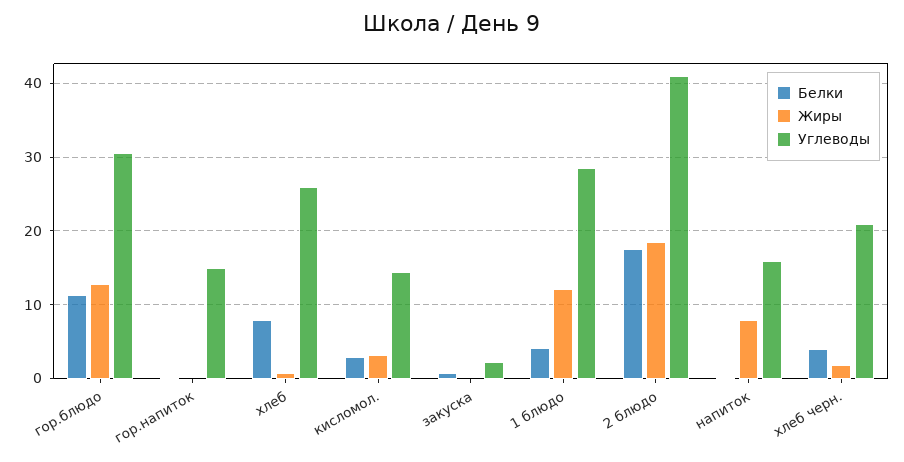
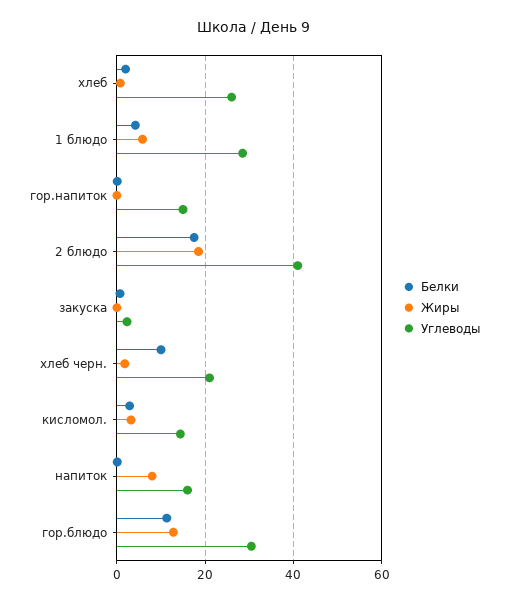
Белки, хлеб: 8 -> 2
Жиры, 1 блюдо: 12 -> 6
Белки, хлеб черн.: 4 -> 10

